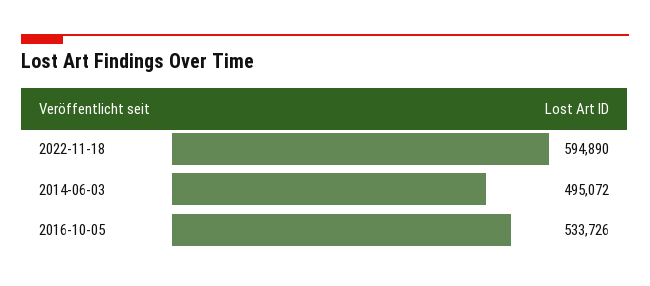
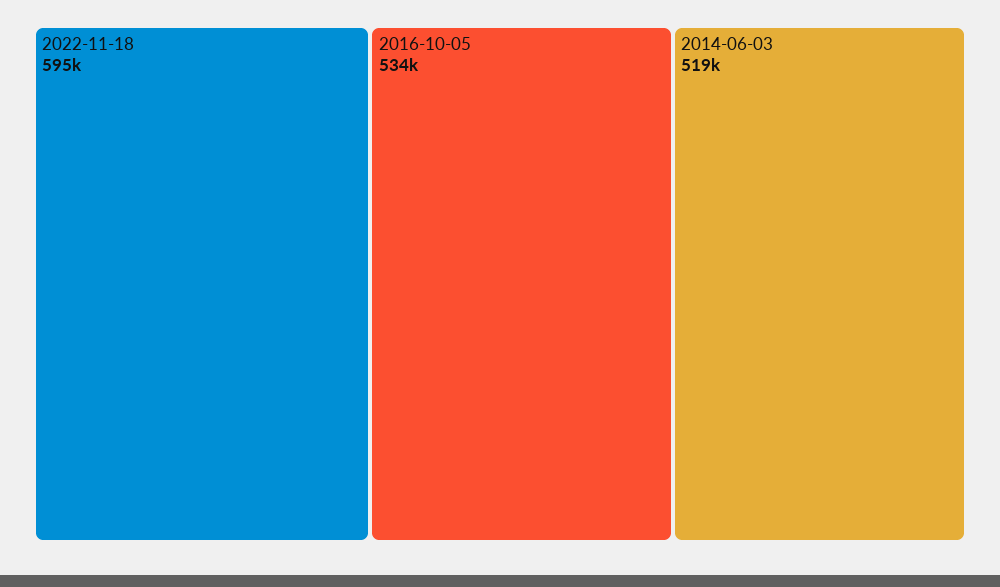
2014-06-03: 495072 -> 519000

